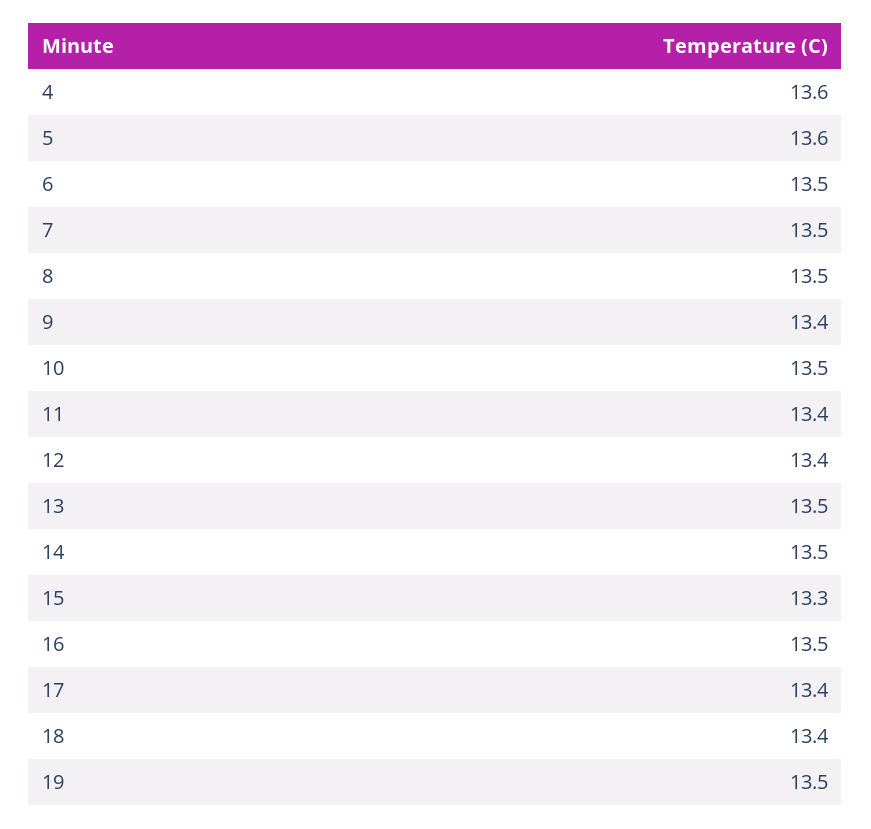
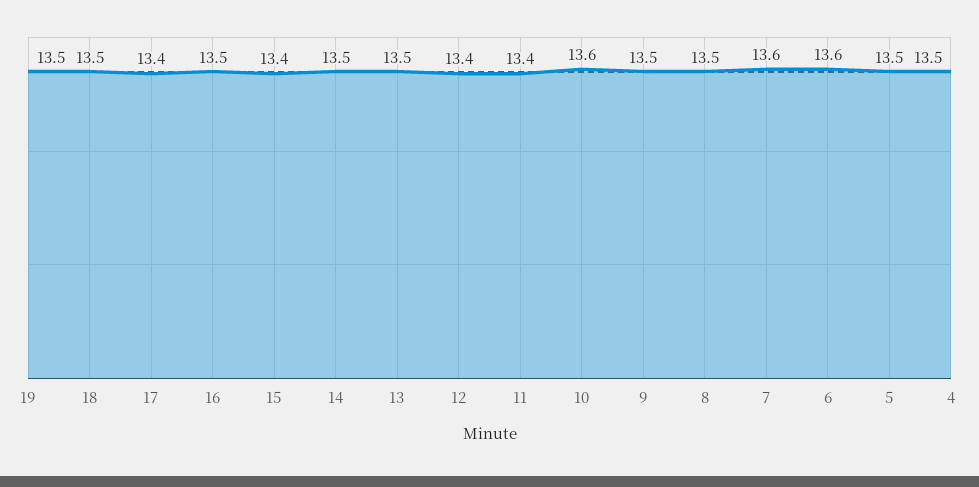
4: 13.6 -> 13.5
5: 13.6 -> 13.5
6: 13.5 -> 13.6
7: 13.5 -> 13.6
9: 13.4 -> 13.5
10: 13.5 -> 13.6
15: 13.3 -> 13.4
18: 13.4 -> 13.5

